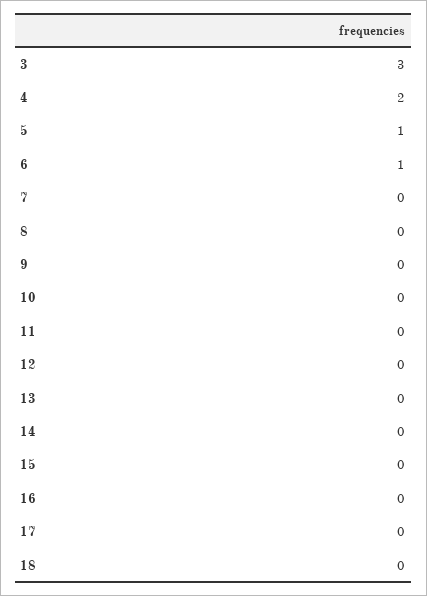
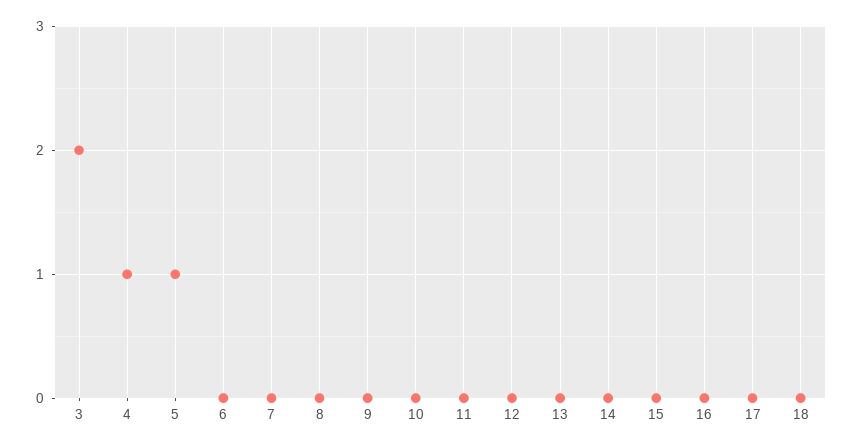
3: 3 -> 2
4: 2 -> 1
6: 1 -> 0

